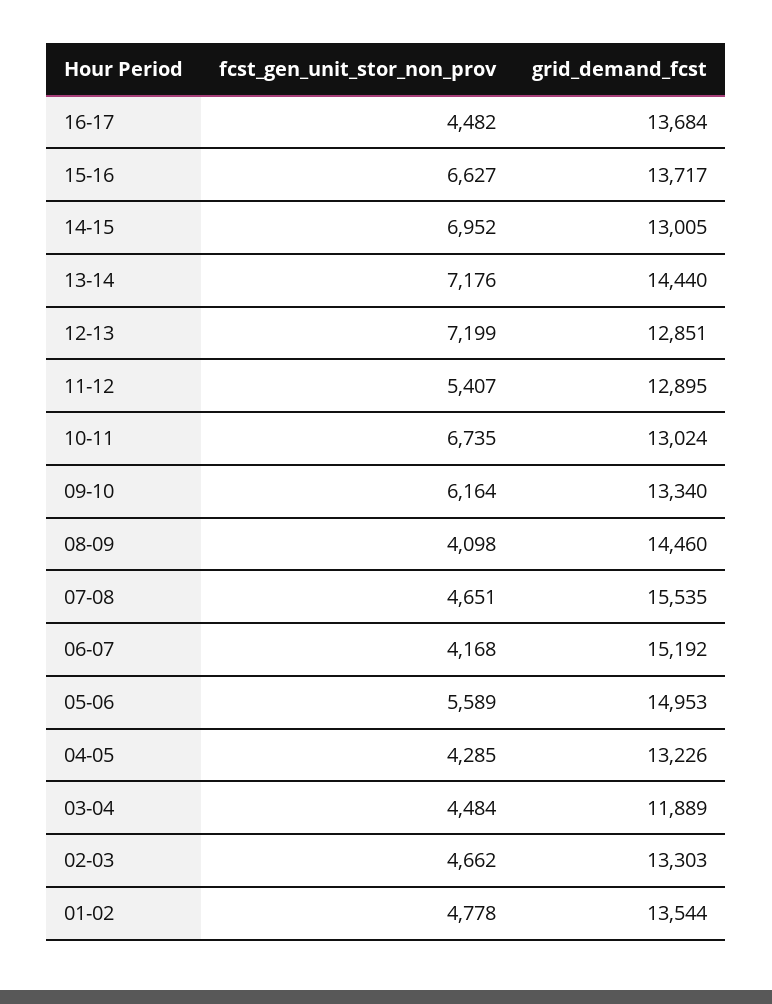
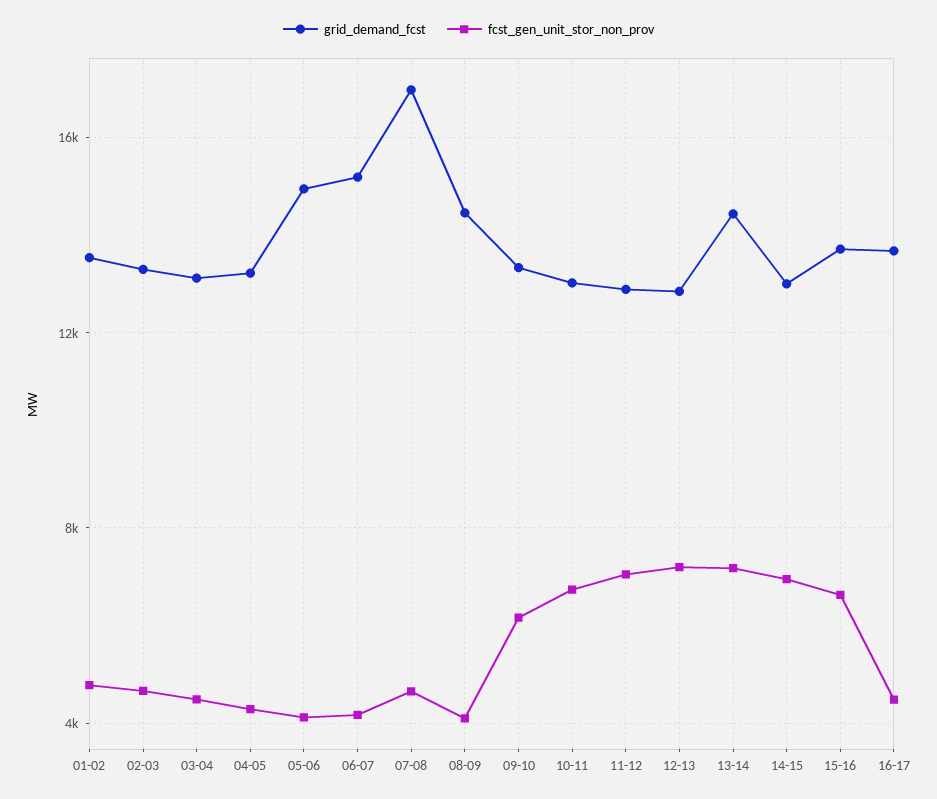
fcst_gen_unit_stor_non_prov, 11-12: 5407 -> 7000
grid_demand_fcst, 07-08: 15535 -> 17000
fcst_gen_unit_stor_non_prov, 05-06: 5589 -> 4000
grid_demand_fcst, 03-04: 11889 -> 13000

